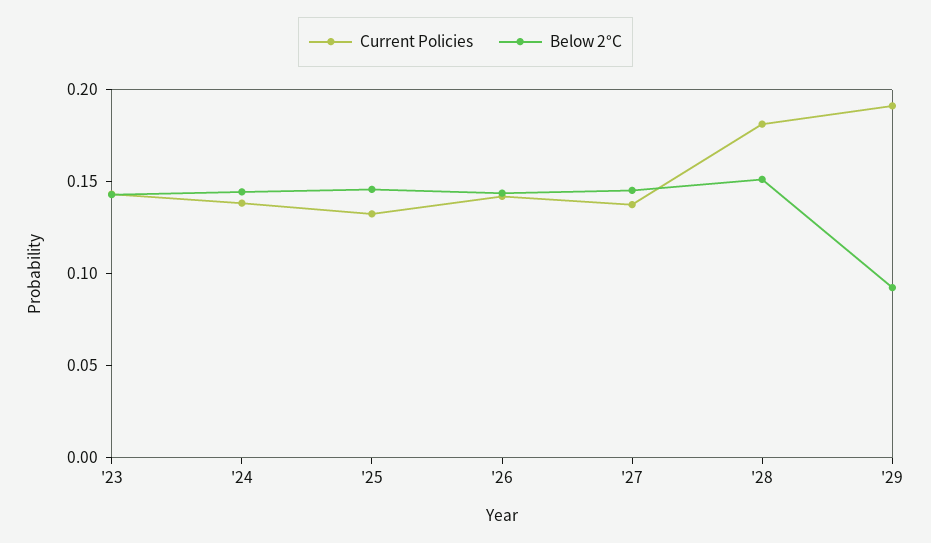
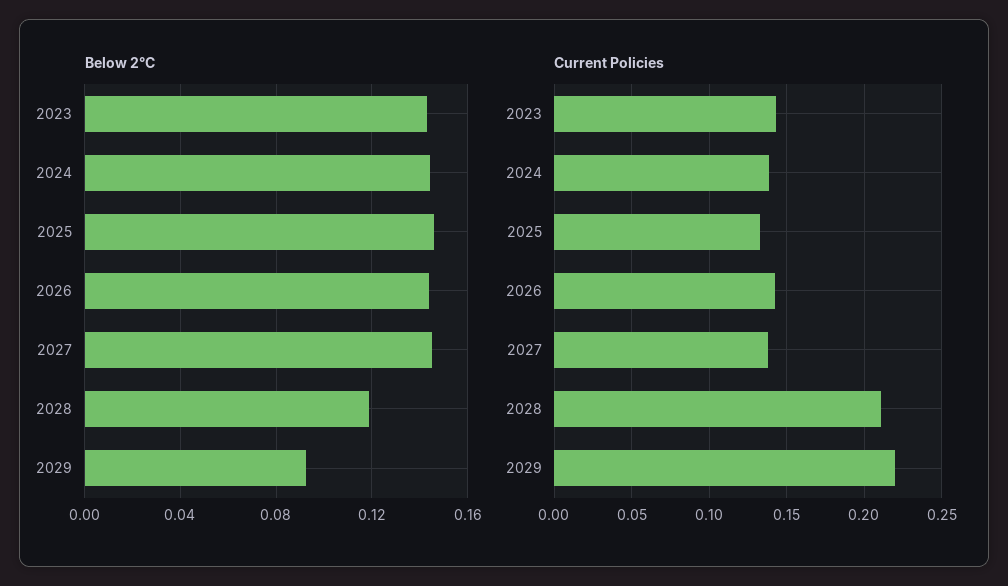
Current Policies, '28: 0.18 -> 0.21
Below 2°C, '28: 0.15 -> 0.12
Current Policies, '29: 0.19 -> 0.22

